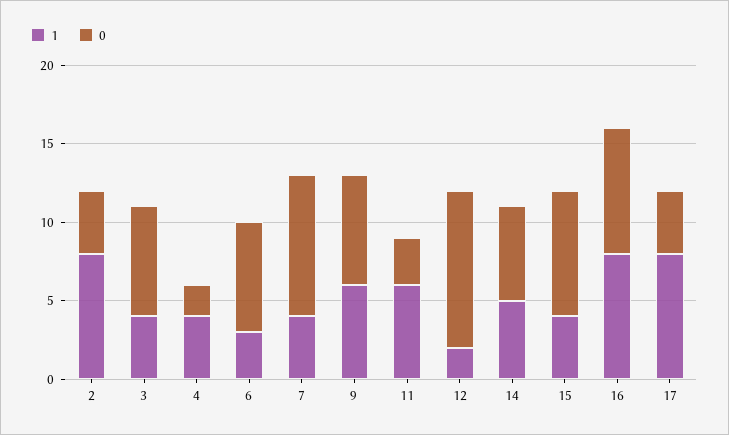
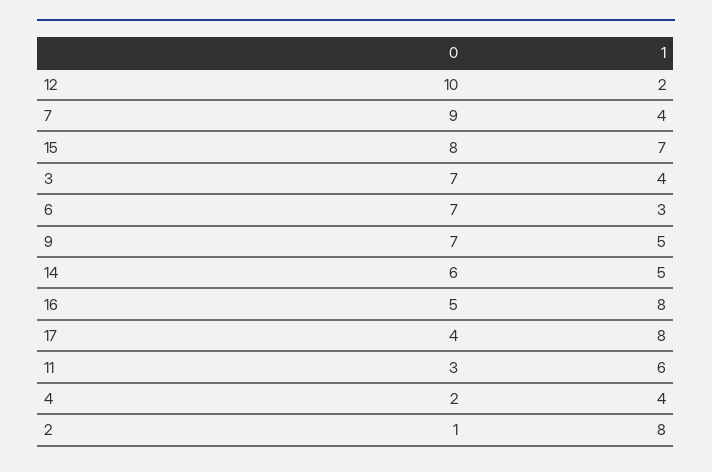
0, 2: 4 -> 1
1, 9: 6 -> 5
1, 15: 4 -> 7
0, 16: 8 -> 5

